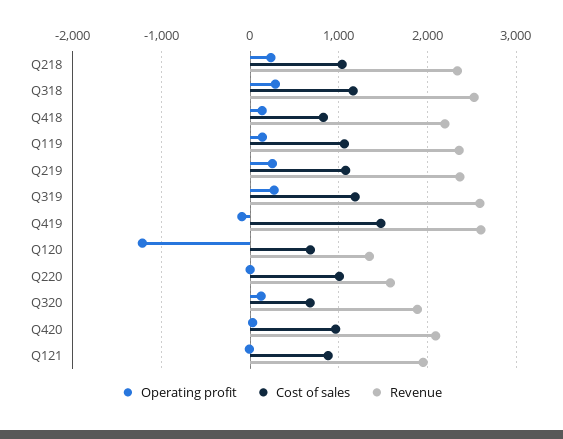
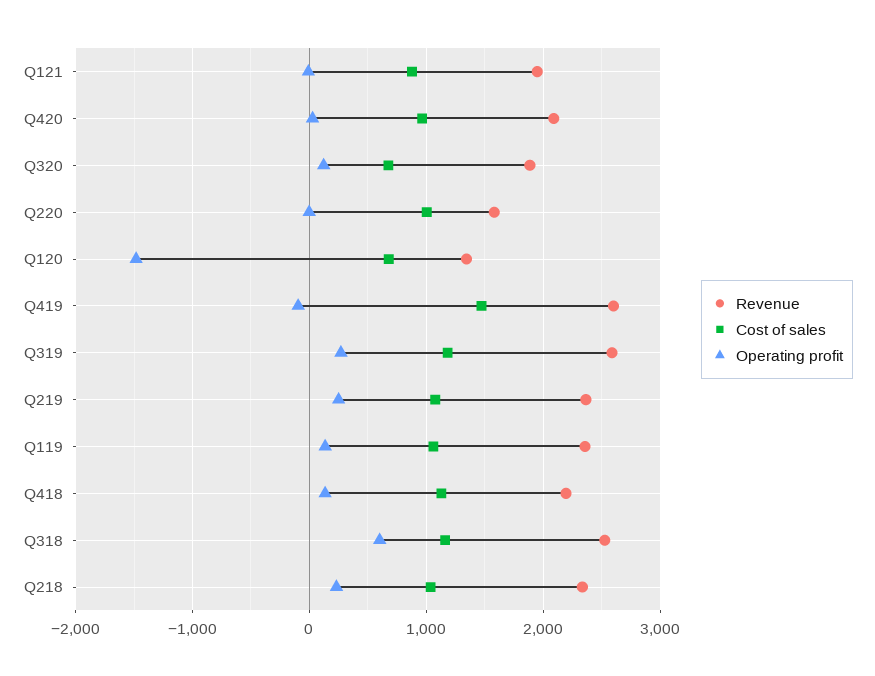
Operating profit, Q318: 300 -> 600
Cost of sales, Q418: 800 -> 1100
Operating profit, Q120: -1200 -> -1500

